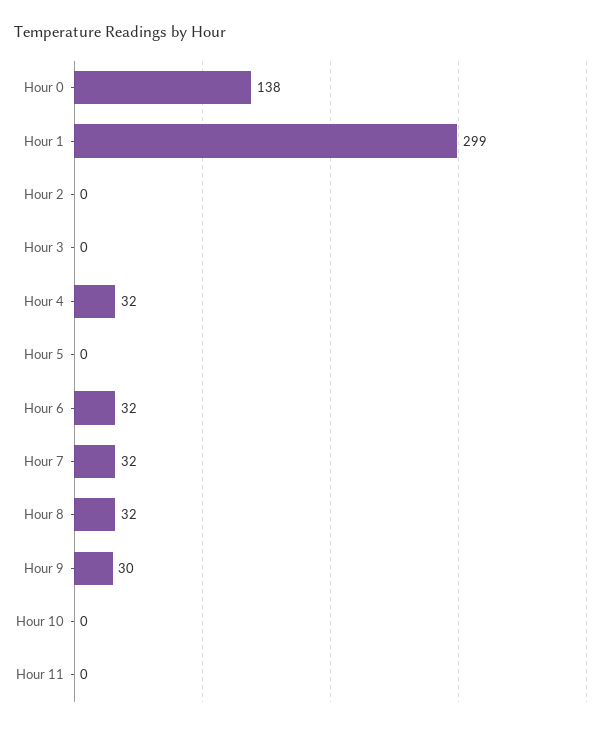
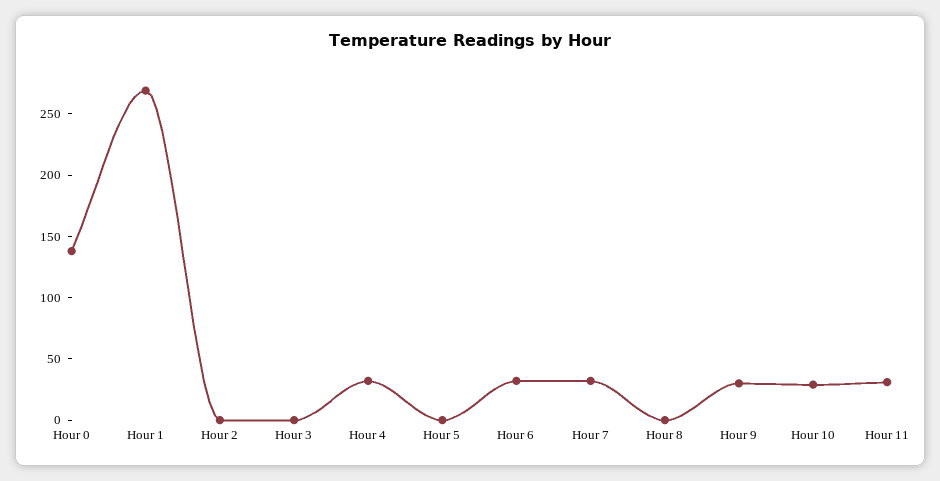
Hour 1: 299 -> 270
Hour 8: 32 -> 0
Hour 10: 0 -> 30
Hour 11: 0 -> 30

